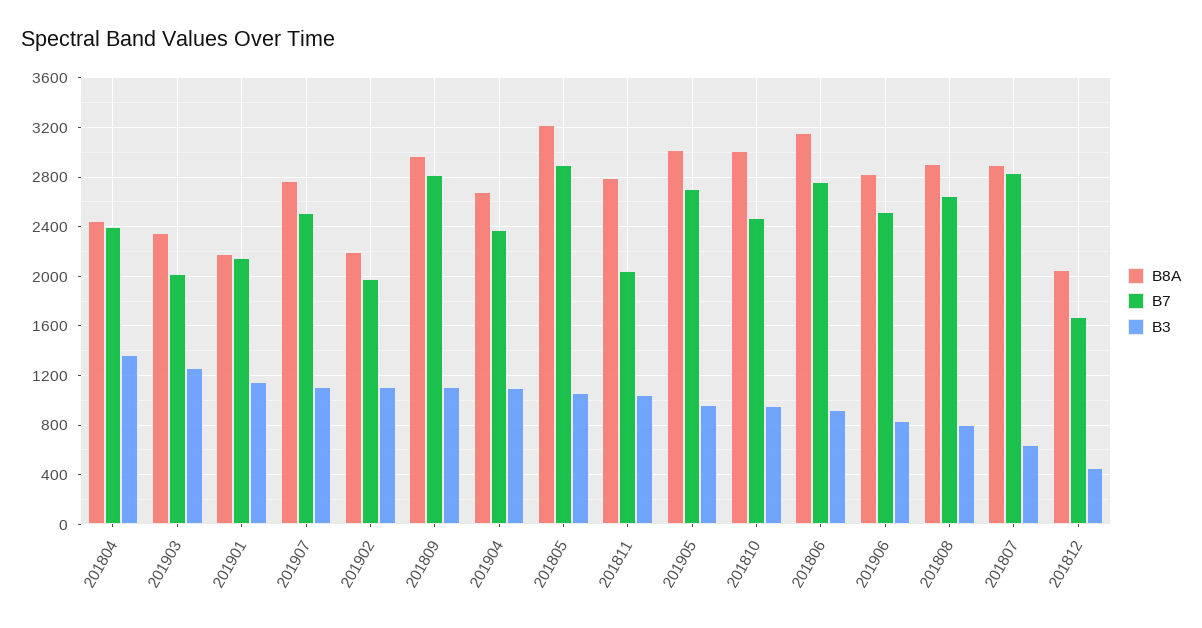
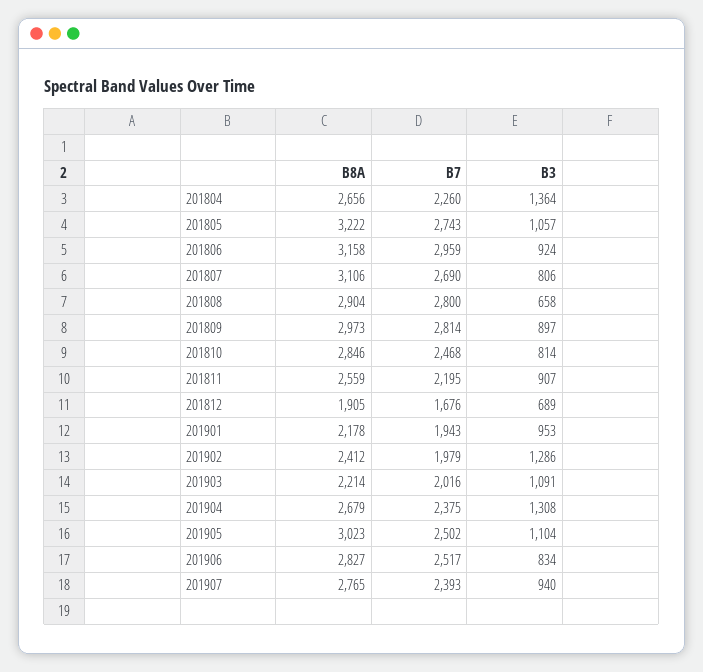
B8A, 201804: 2450 -> 2656
B7, 201804: 2400 -> 2260
B8A, 201903: 2350 -> 2214
B3, 201903: 1250 -> 1091
B7, 201901: 2150 -> 1943
B3, 201901: 1150 -> 953
B7, 201907: 2500 -> 2393
B3, 201907: 1100 -> 940
B8A, 201902: 2200 -> 2412
B3, 201902: 1100 -> 1286
B3, 201809: 1100 -> 897
B3, 201904: 1100 -> 1308
B7, 201805: 2900 -> 2743
B8A, 201811: 2800 -> 2559
B7, 201811: 2050 -> 2195
B3, 201811: 1050 -> 907
B7, 201905: 2700 -> 2502
B3, 201905: 950 -> 1104
B8A, 201810: 3000 -> 2846
B3, 201810: 950 -> 814
B7, 201806: 2750 -> 2959
B7, 201808: 2650 -> 2800
B3, 201808: 800 -> 658
B8A, 201807: 2900 -> 3106
B7, 201807: 2850 -> 2690
B3, 201807: 650 -> 806
B8A, 201812: 2050 -> 1905
B3, 201812: 450 -> 689

